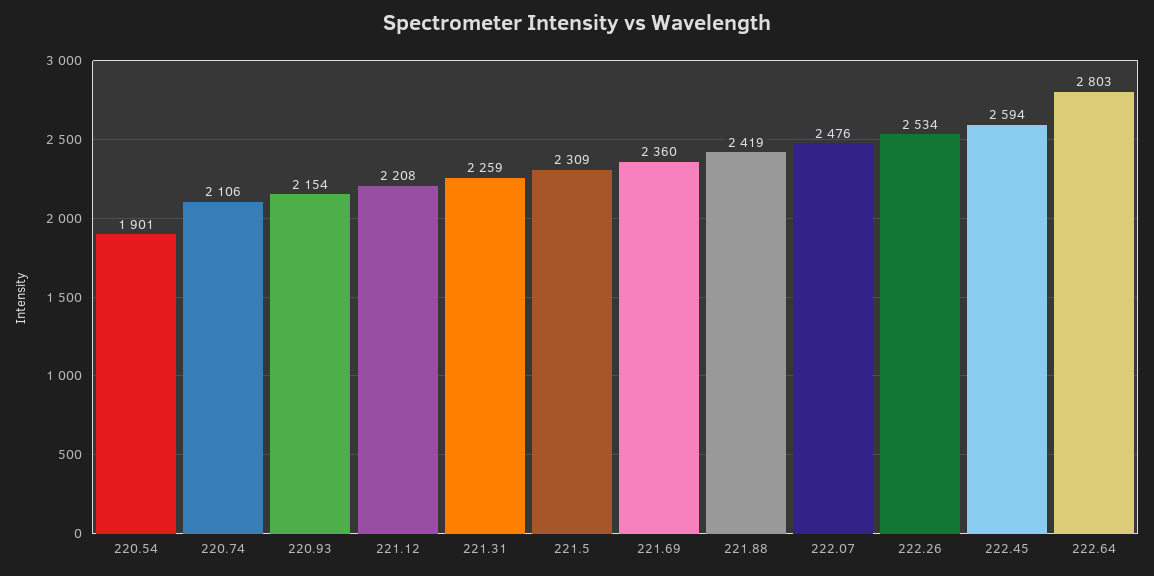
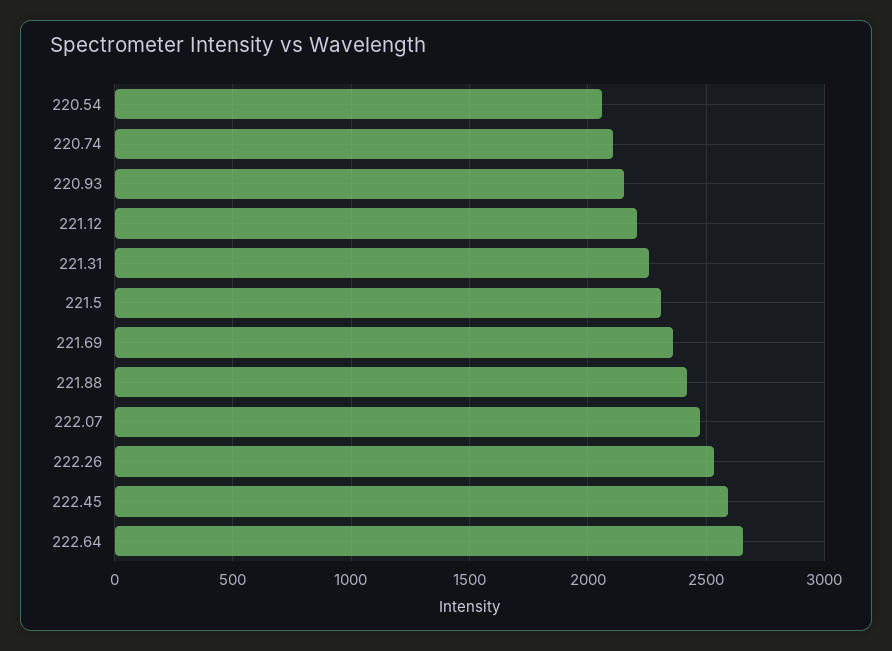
220.54: 1901 -> 2050
222.64: 2803 -> 2650

